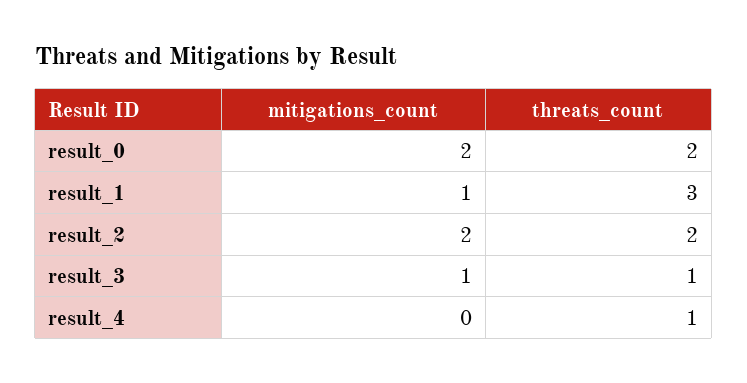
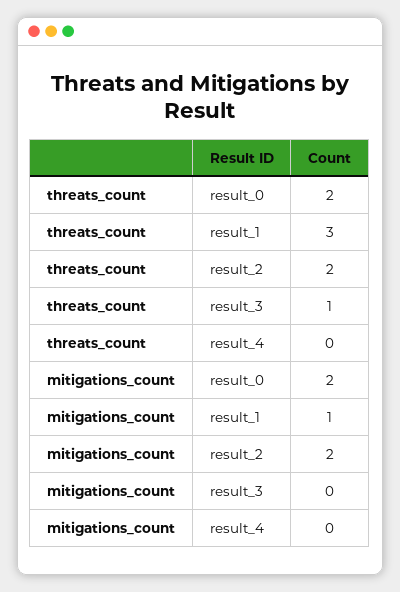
mitigations_count, result_3: 1 -> 0
threats_count, result_4: 1 -> 0

